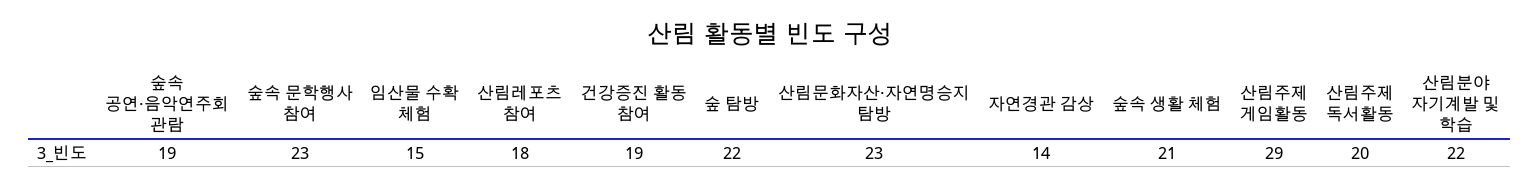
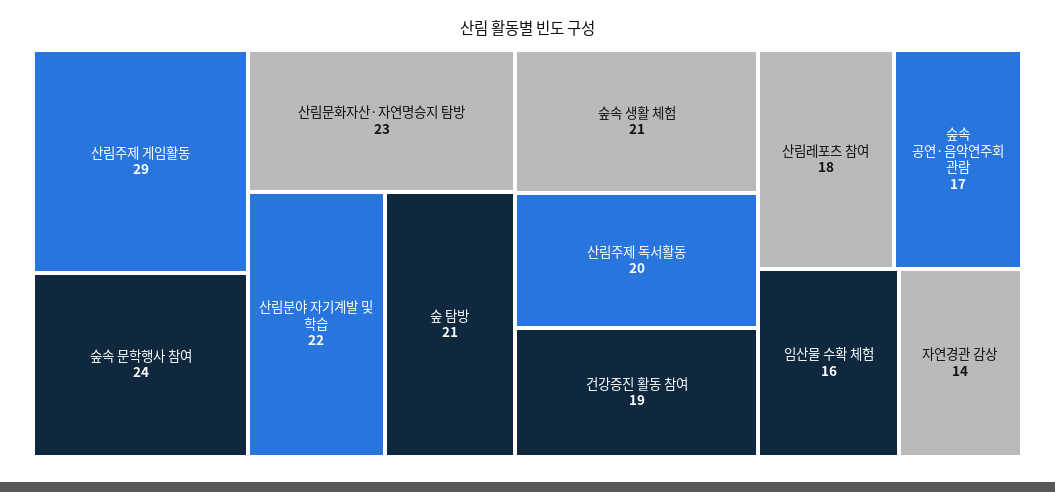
숲속 공연·음악연주회 관람: 19 -> 17
숲속 문학행사 참여: 23 -> 24
임산물 수확 체험: 15 -> 16
숲 탐방: 22 -> 21

